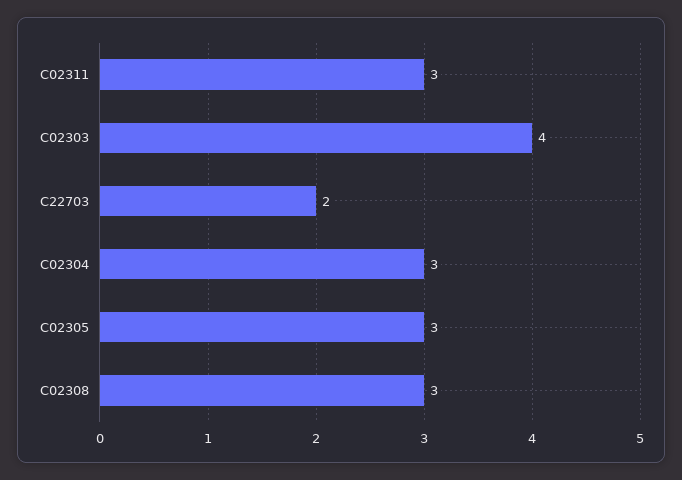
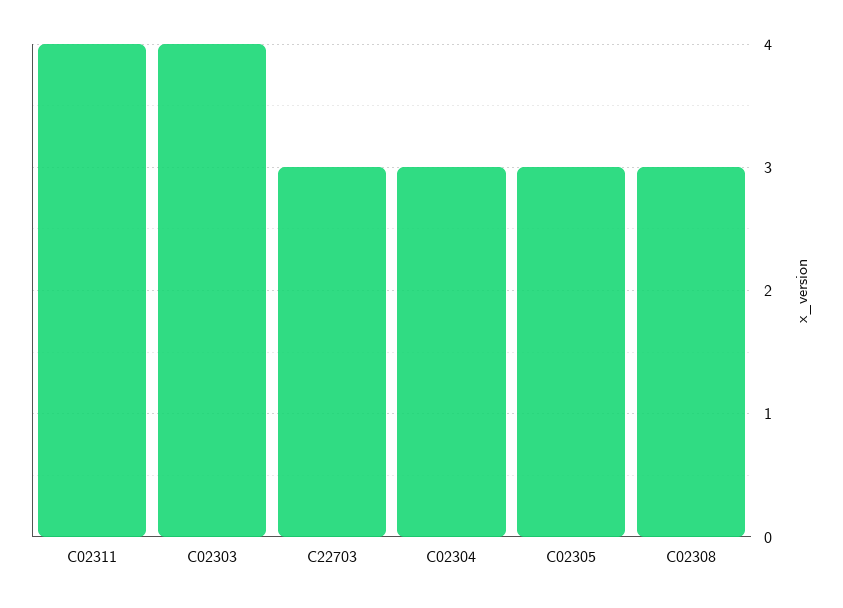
C02311: 3 -> 4
C22703: 2 -> 3

